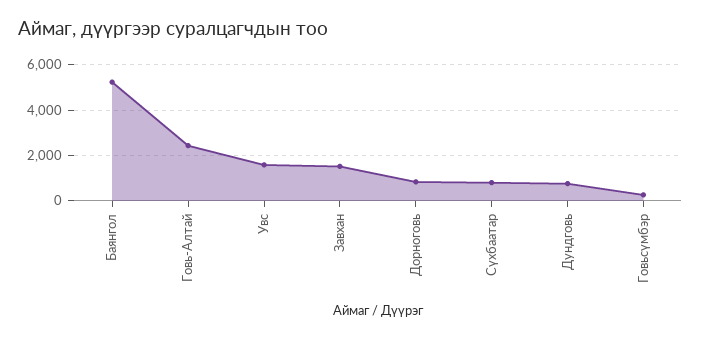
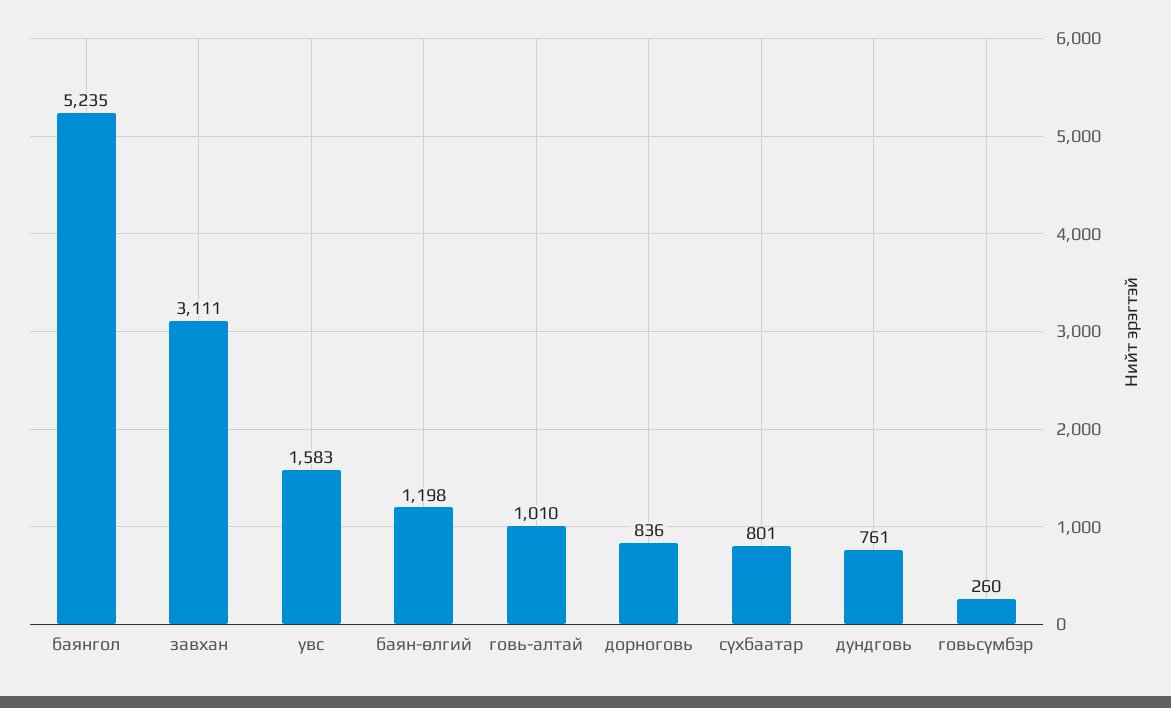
Говь-Алтай: 2500 -> 1010
Завхан: 1500 -> 3111
баян-өлгий: none -> 1198

